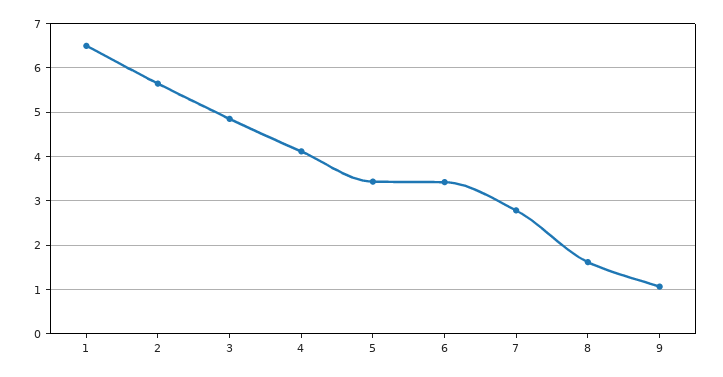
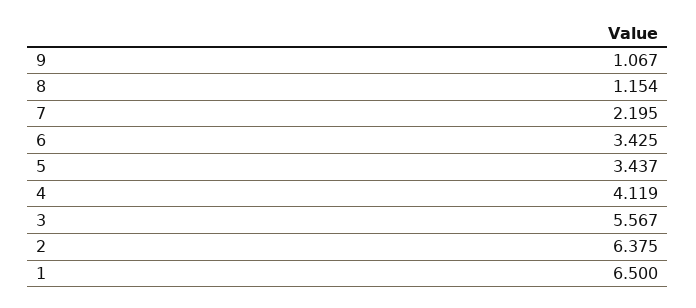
2: 5.6 -> 6.375
3: 4.8 -> 5.567
7: 2.8 -> 2.195
8: 1.6 -> 1.154

